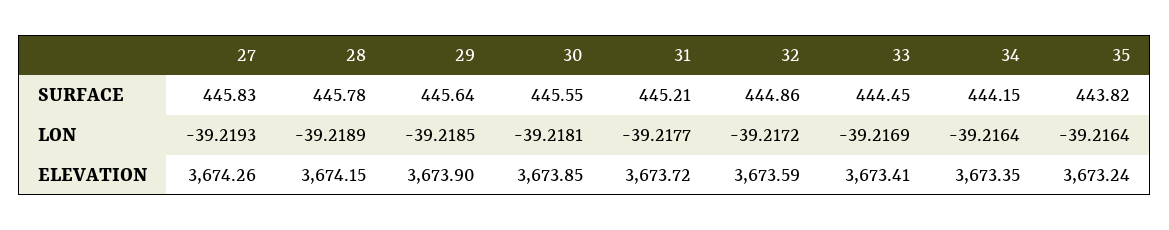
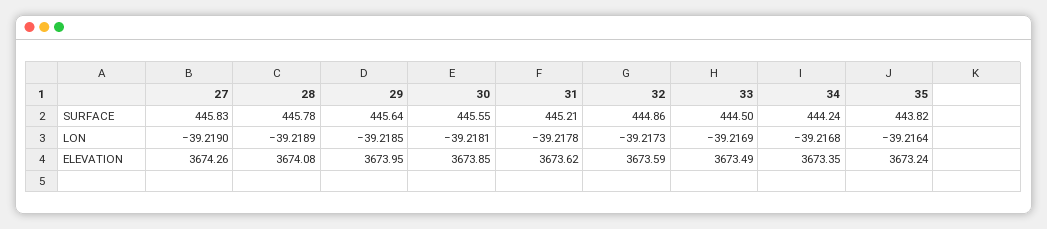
33, SURFACE: 444.45 -> 444.5
34, SURFACE: 444.15 -> 444.24
27, LON: -39.2193 -> -39.219
31, LON: -39.2177 -> -39.2178
32, LON: -39.2172 -> -39.2173
34, LON: -39.2164 -> -39.2168
28, ELEVATION: 3674.15 -> 3674.08
29, ELEVATION: 3673.9 -> 3673.95
31, ELEVATION: 3673.72 -> 3673.62
33, ELEVATION: 3673.41 -> 3673.49

